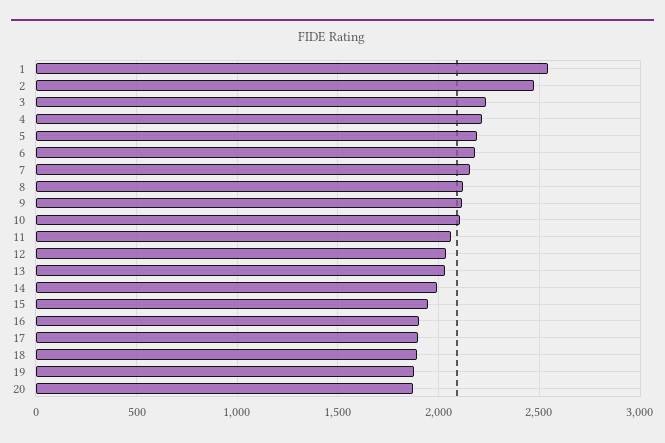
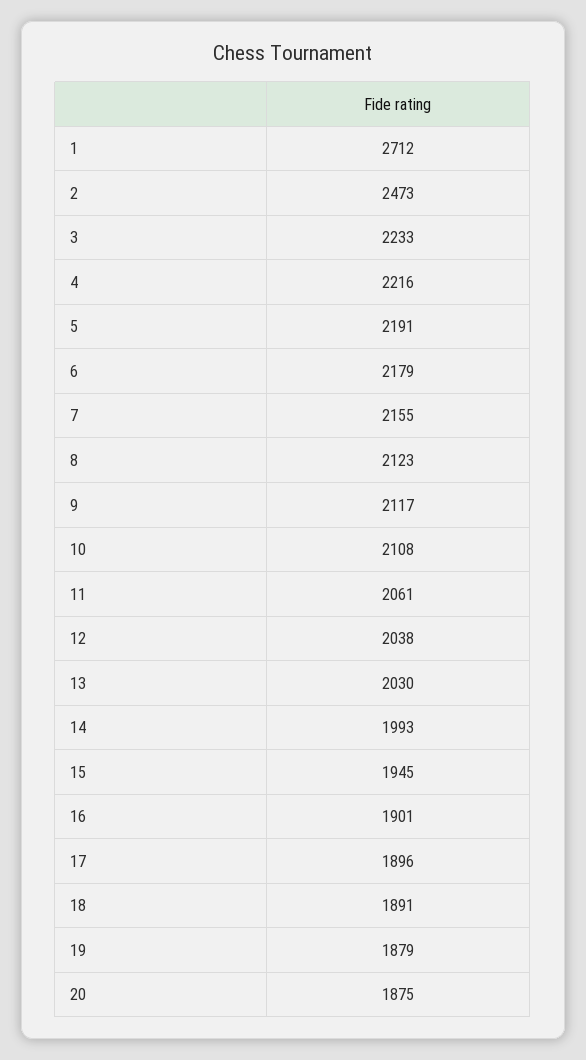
1: 2550 -> 2712

